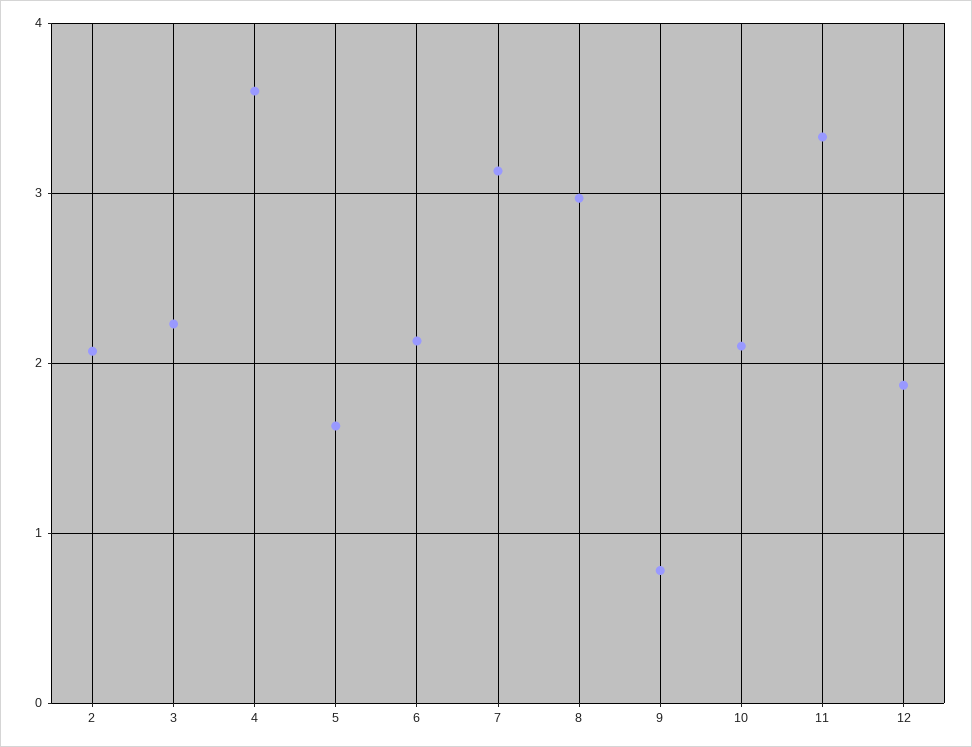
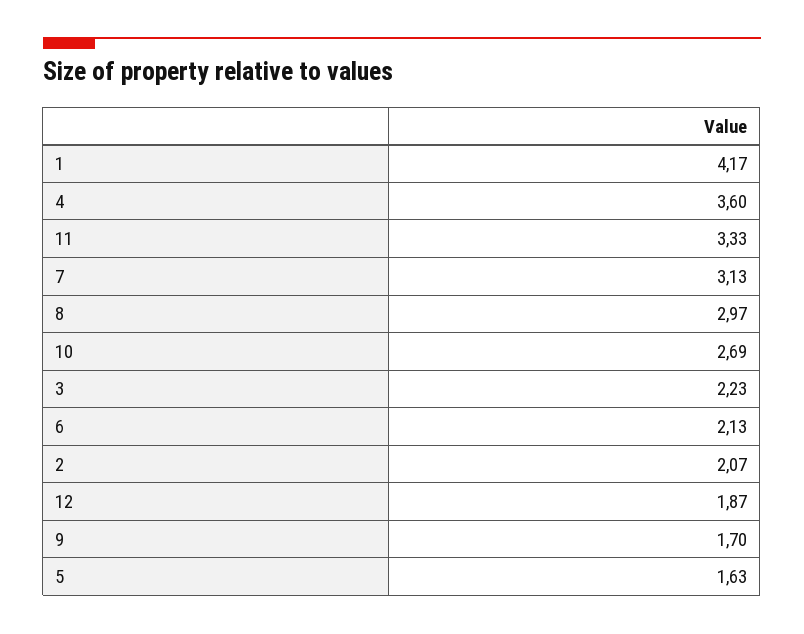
9: 0.8 -> 1.7
10: 2.1 -> 2.69
1: none -> 4.17

